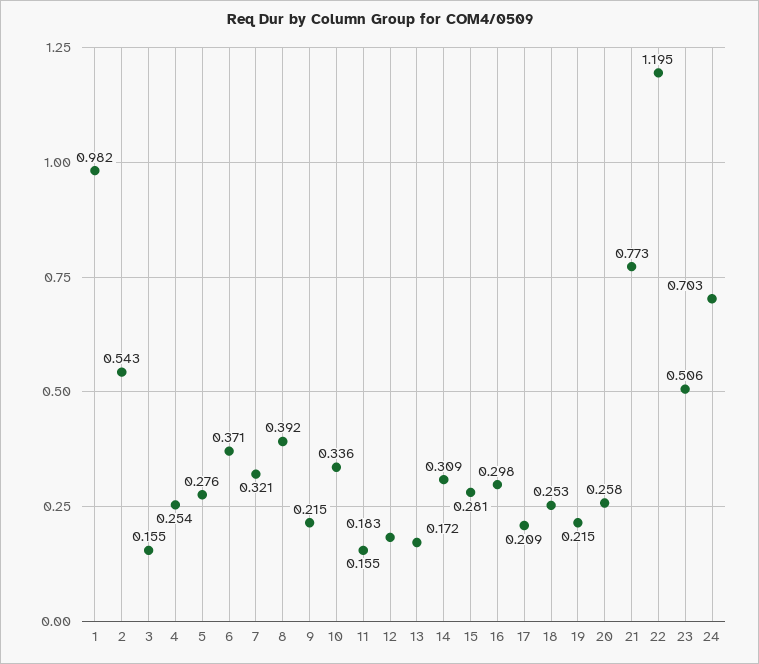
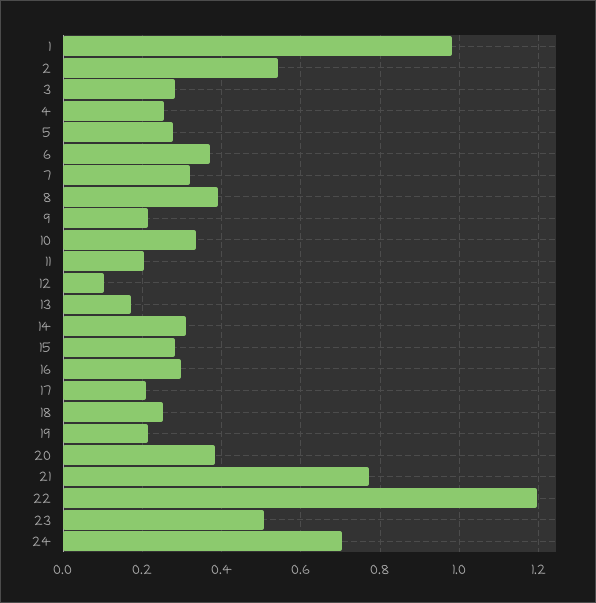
3: 0.155 -> 0.28
11: 0.155 -> 0.2
12: 0.183 -> 0.1
20: 0.258 -> 0.38

